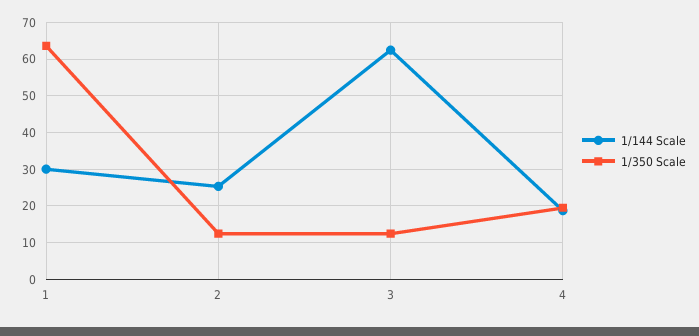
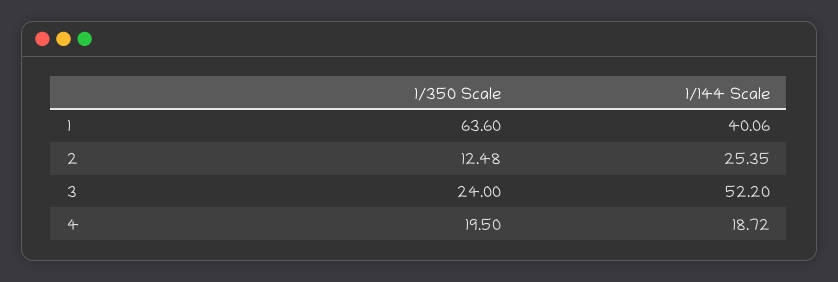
1/144 Scale, 1: 30 -> 40.06
1/144 Scale, 3: 62 -> 52.2
1/350 Scale, 3: 12 -> 24

